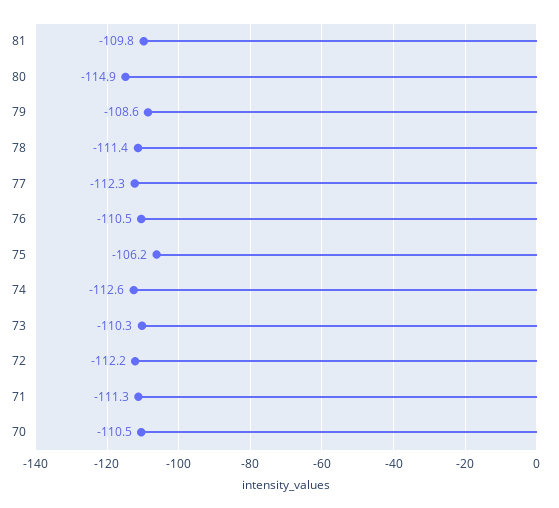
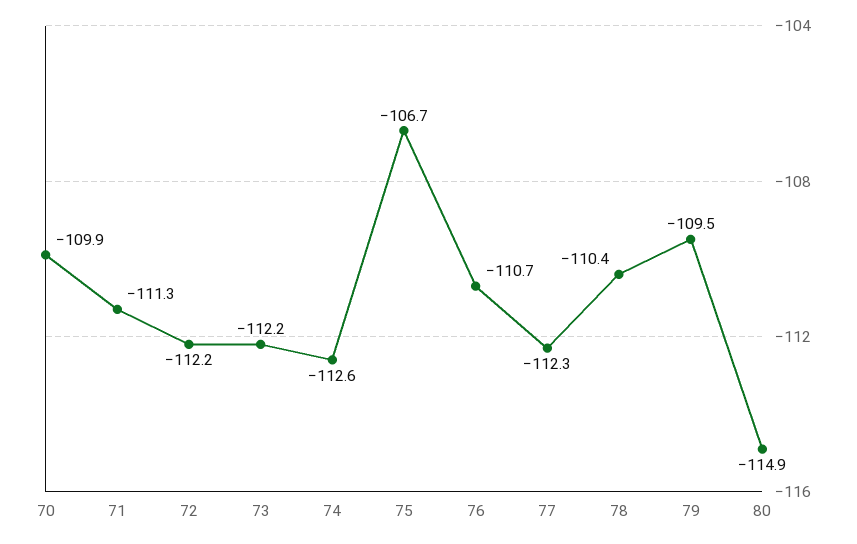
81: -109.8 -> none
79: -108.6 -> -109.5
78: -111.4 -> -110.4
76: -110.5 -> -110.7
75: -106.2 -> -106.7
73: -110.3 -> -112.2
70: -110.5 -> -109.9

